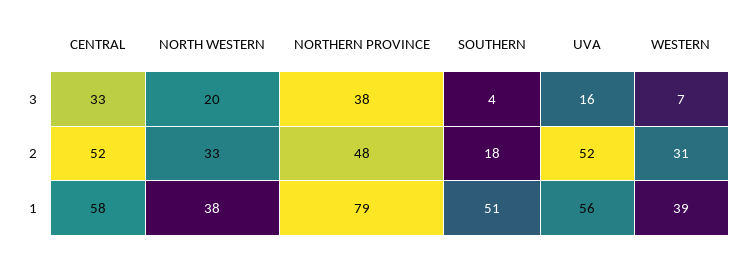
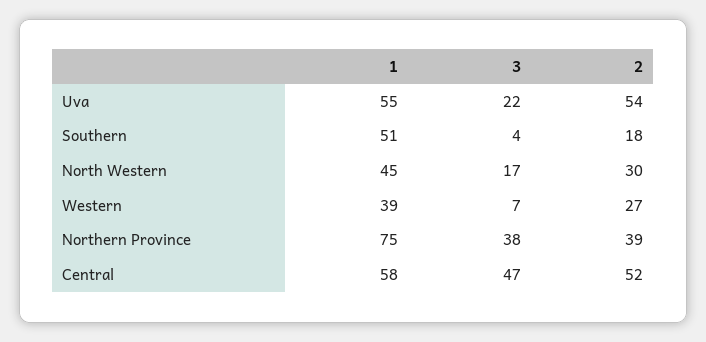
CENTRAL, 3: 33 -> 47
NORTH WESTERN, 3: 20 -> 17
UVA, 3: 16 -> 22
NORTH WESTERN, 2: 33 -> 30
NORTHERN PROVINCE, 2: 48 -> 39
UVA, 2: 52 -> 54
WESTERN, 2: 31 -> 27
NORTH WESTERN, 1: 38 -> 45
NORTHERN PROVINCE, 1: 79 -> 75
UVA, 1: 56 -> 55

